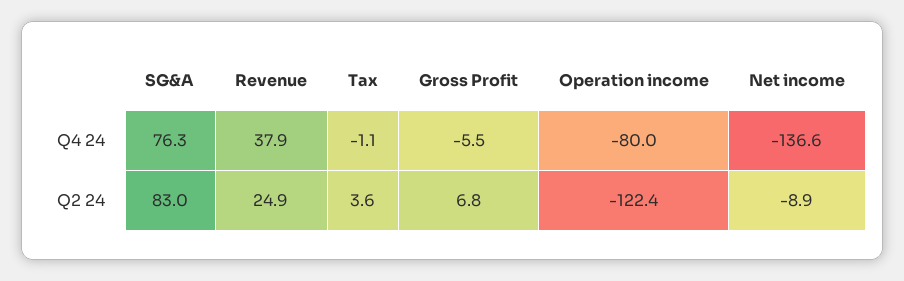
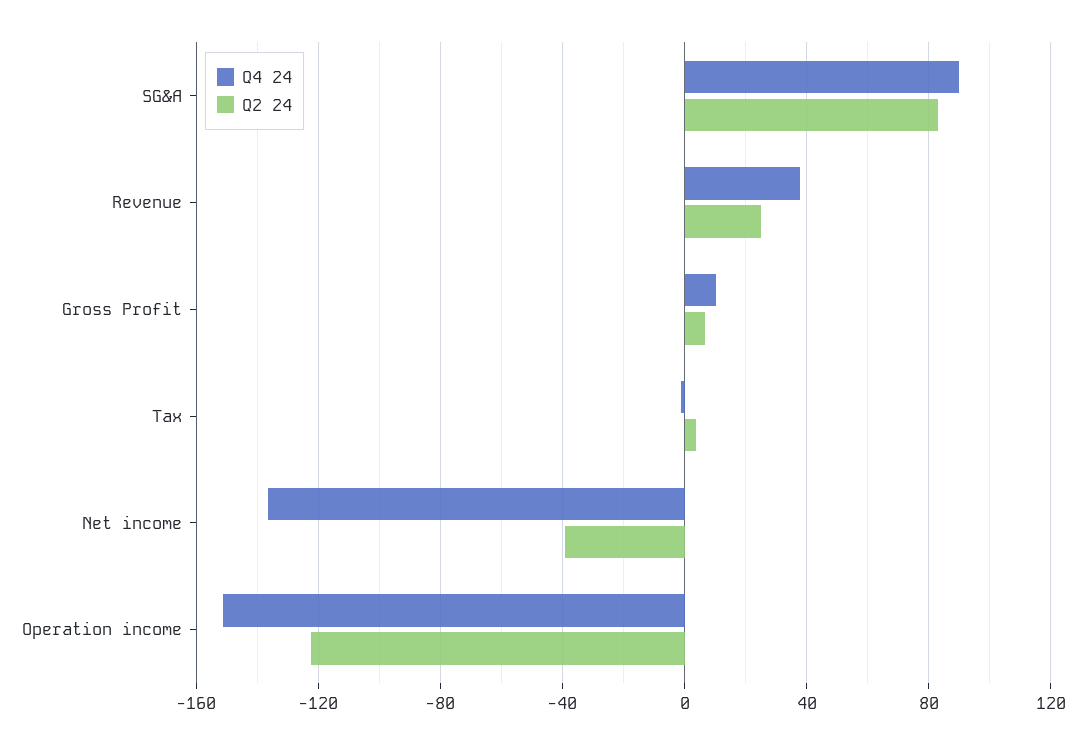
Q4 24, SG&A: 76.3 -> 90
Q4 24, Gross Profit: -5.5 -> 10
Q4 24, Operation income: -80 -> -150
Q2 24, Net income: -8.9 -> -40

